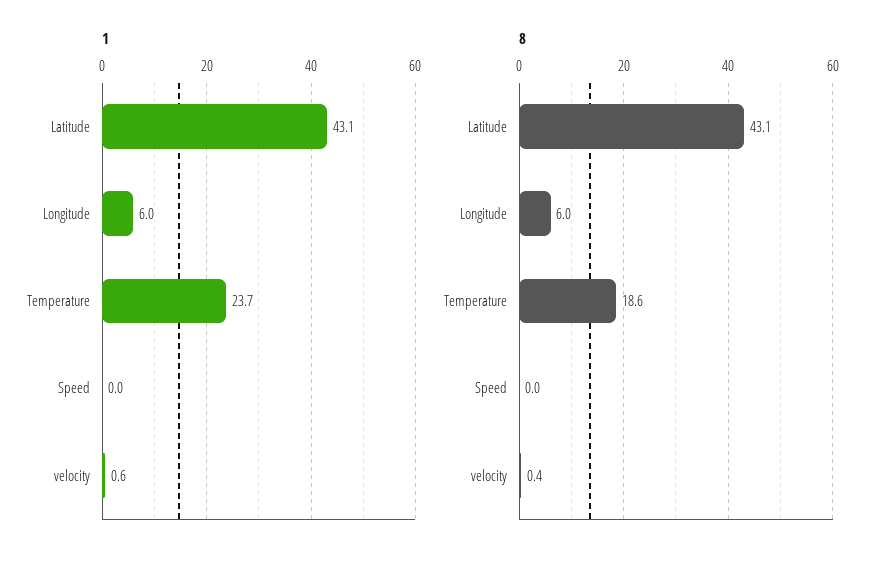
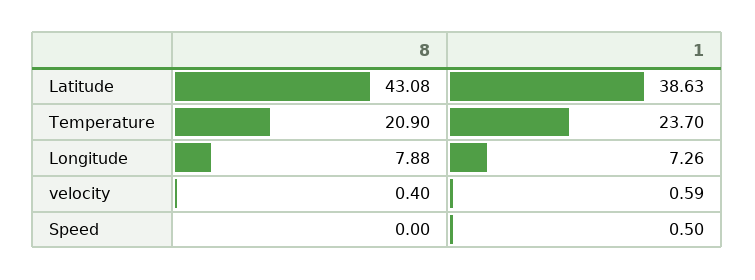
1, Latitude: 43.1 -> 38.63
1, Longitude: 6 -> 7.26
1, Speed: 0 -> 0.5
8, Longitude: 6 -> 7.88
8, Temperature: 18.6 -> 20.9

